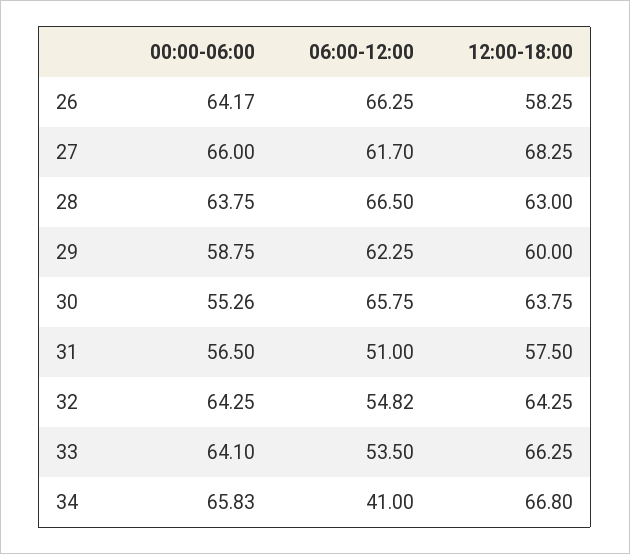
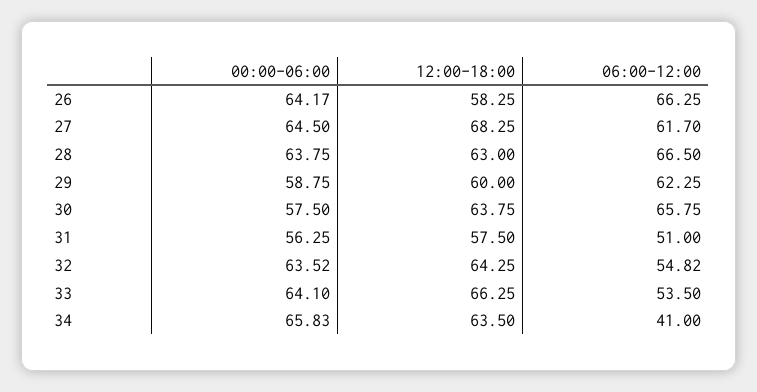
00:00-06:00, 27: 66 -> 64.5
00:00-06:00, 30: 55.26 -> 57.5
00:00-06:00, 31: 56.5 -> 56.25
00:00-06:00, 32: 64.25 -> 63.52
12:00-18:00, 34: 66.8 -> 63.5

